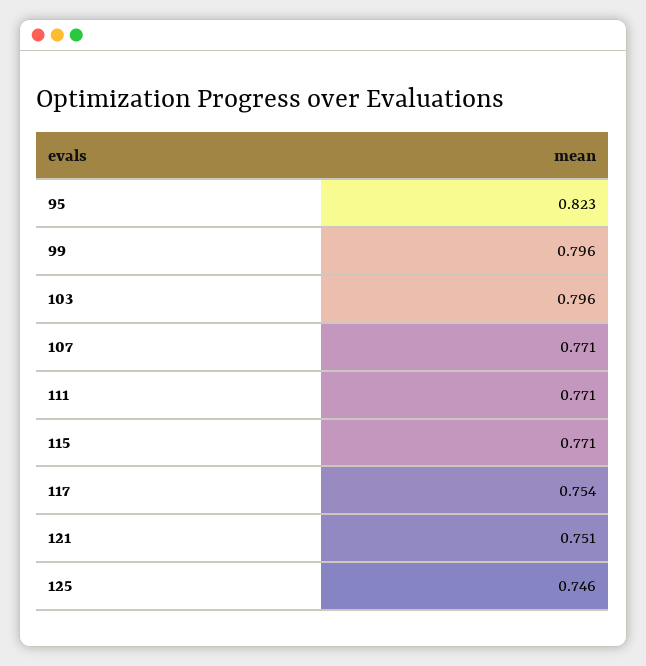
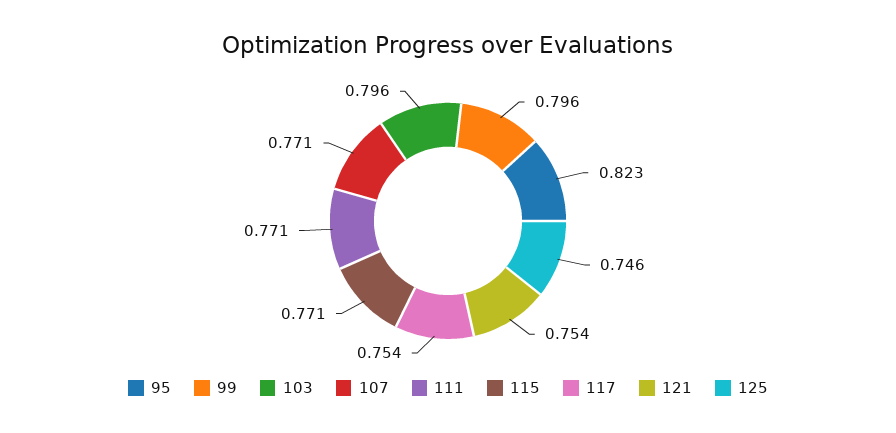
121: 0.751 -> 0.754

